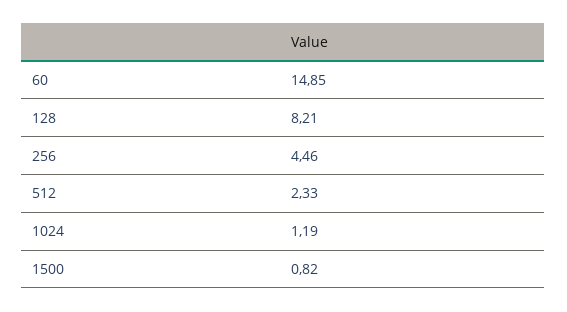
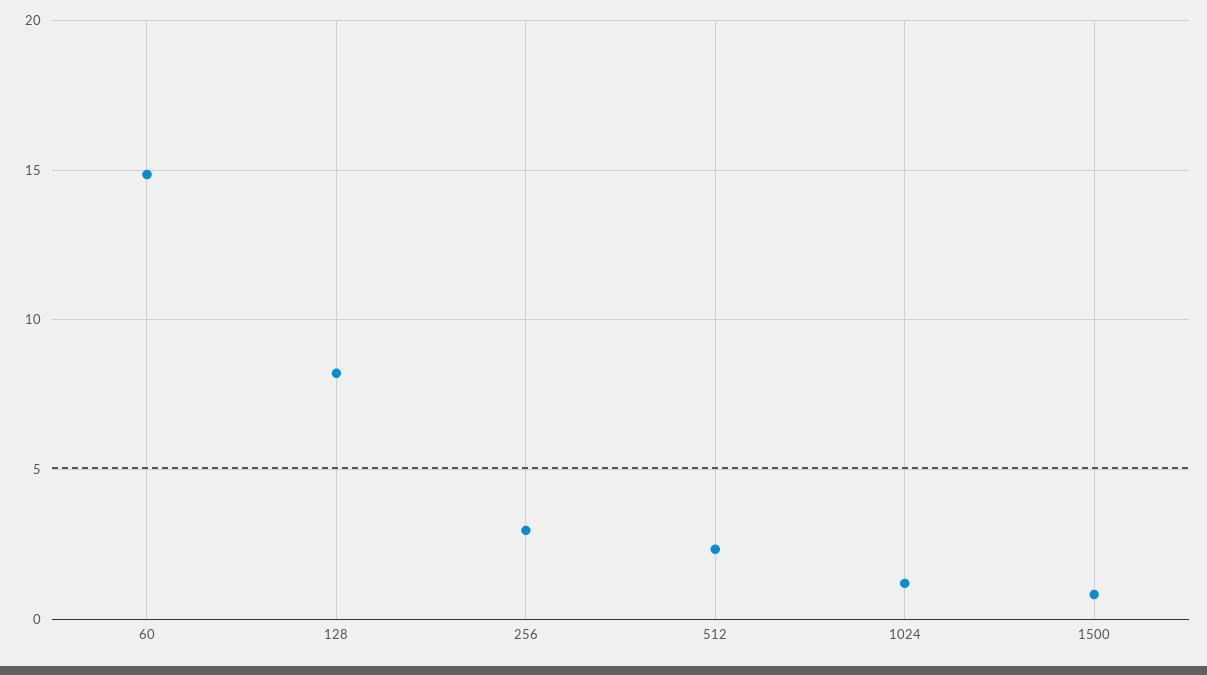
256: 4.46 -> 3

